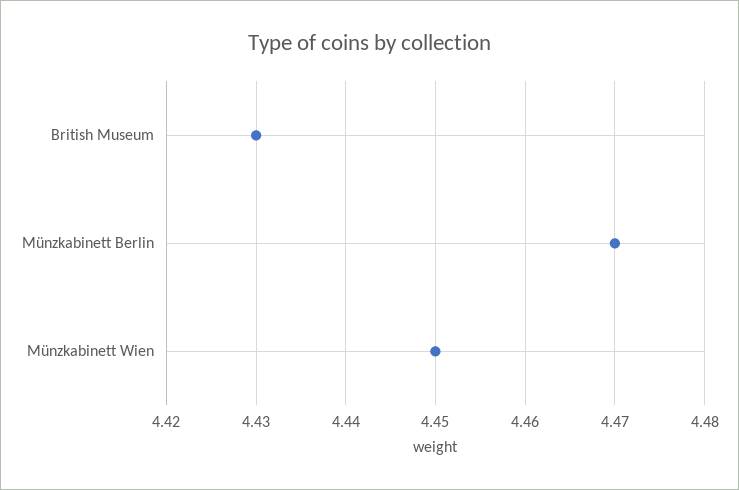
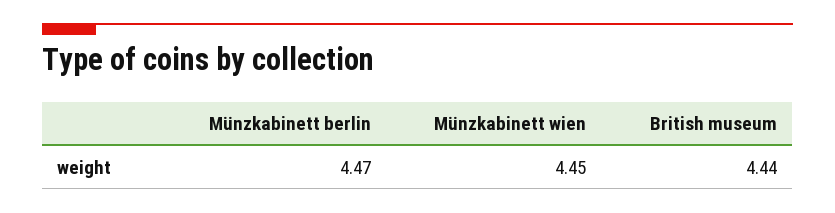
British Museum: 4.43 -> 4.44

